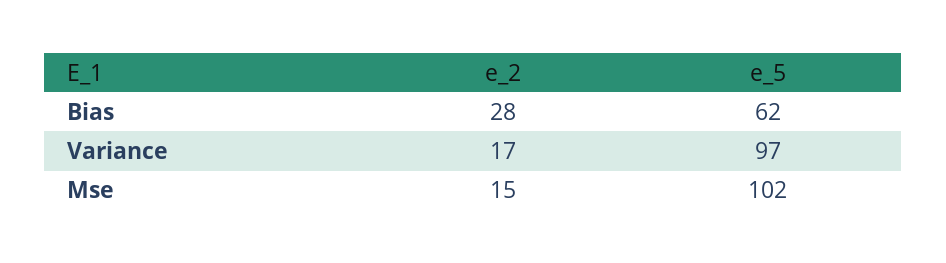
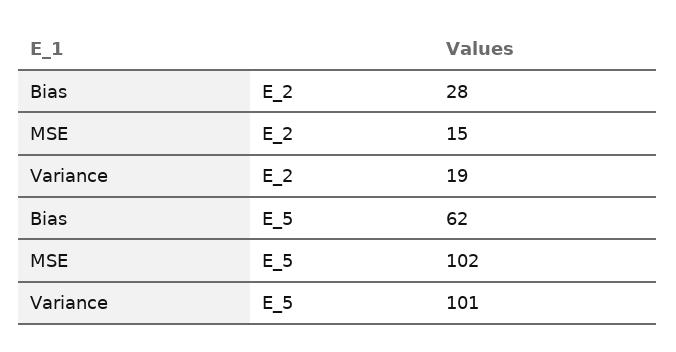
e_2, Variance: 17 -> 19
e_5, Variance: 97 -> 101

